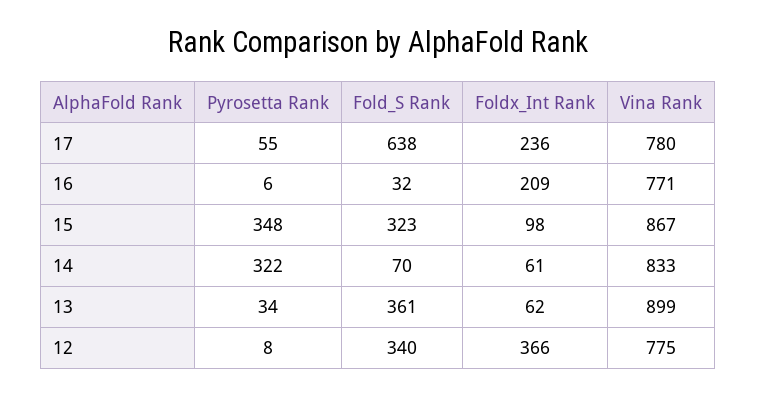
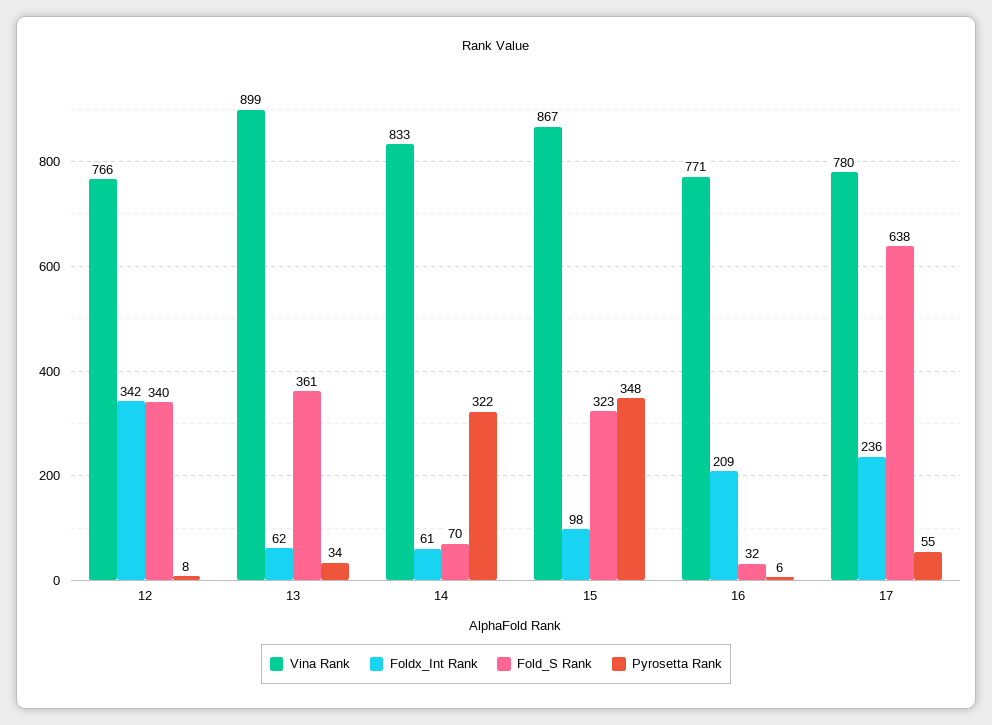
Foldx_Int Rank, 12: 366 -> 342
Vina Rank, 12: 775 -> 766

